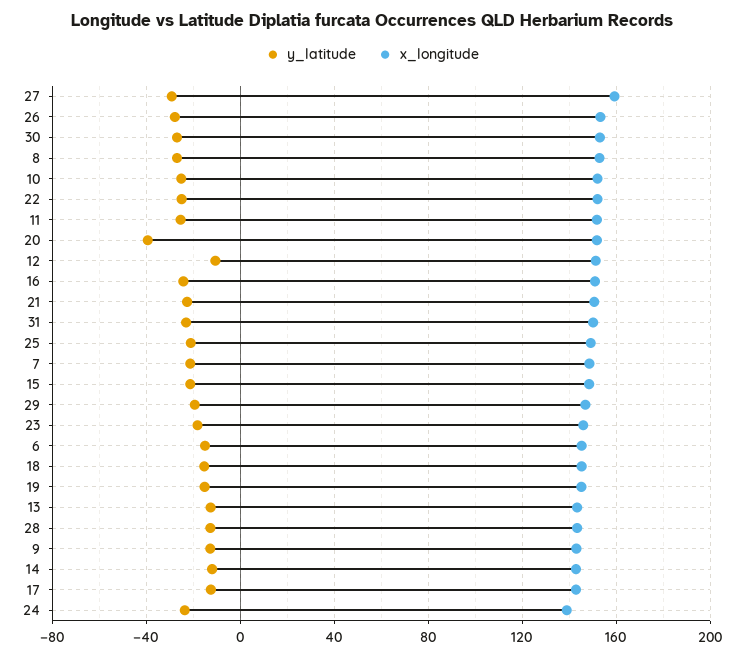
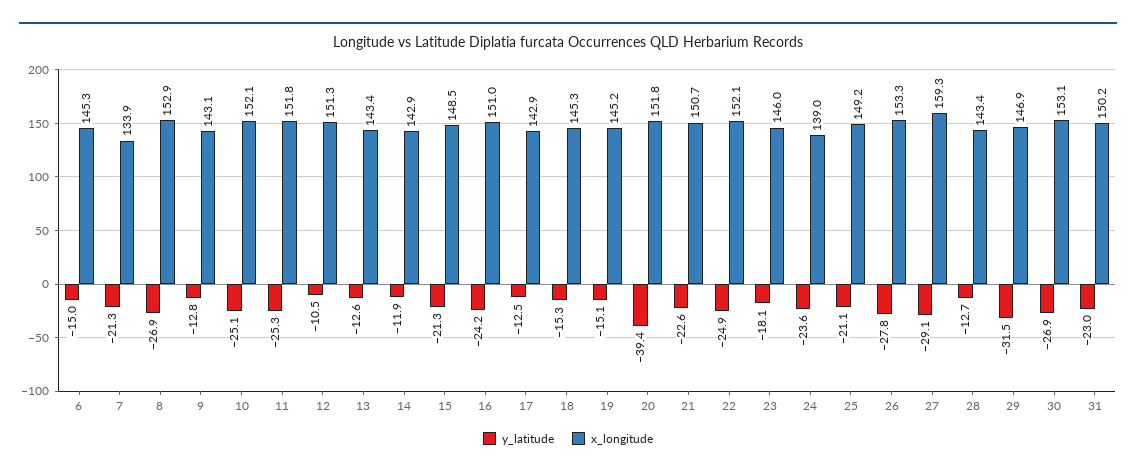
x_longitude, 7: 150 -> 133.9
y_latitude, 29: -20 -> -31.5

